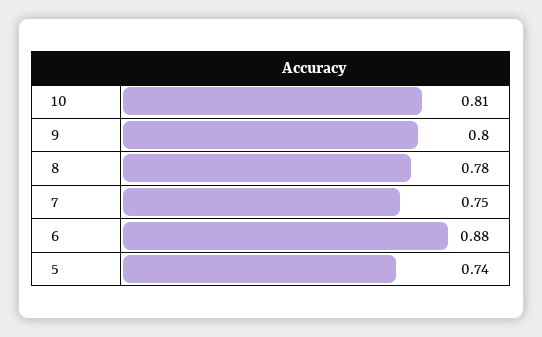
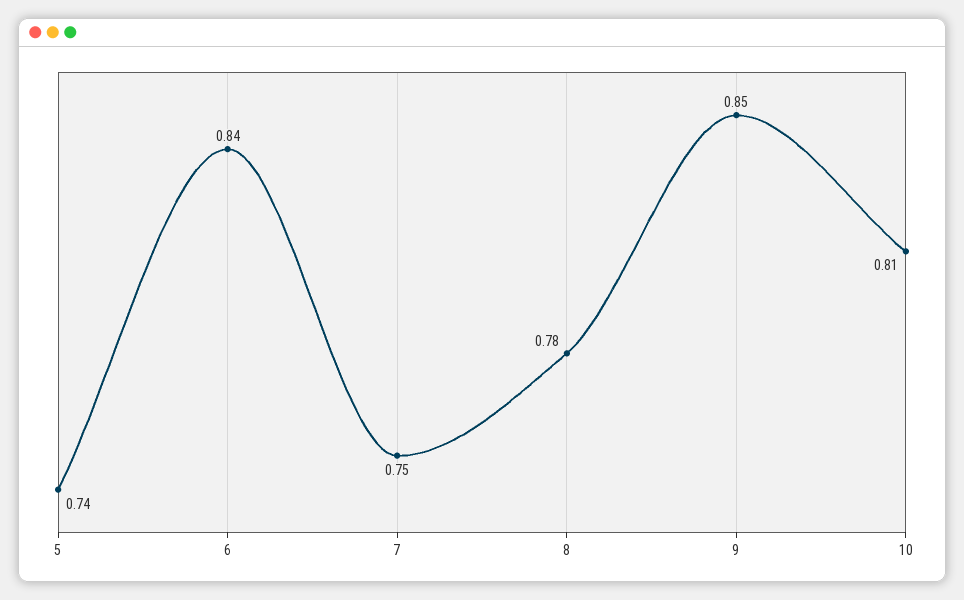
9: 0.8 -> 0.85
6: 0.88 -> 0.84

